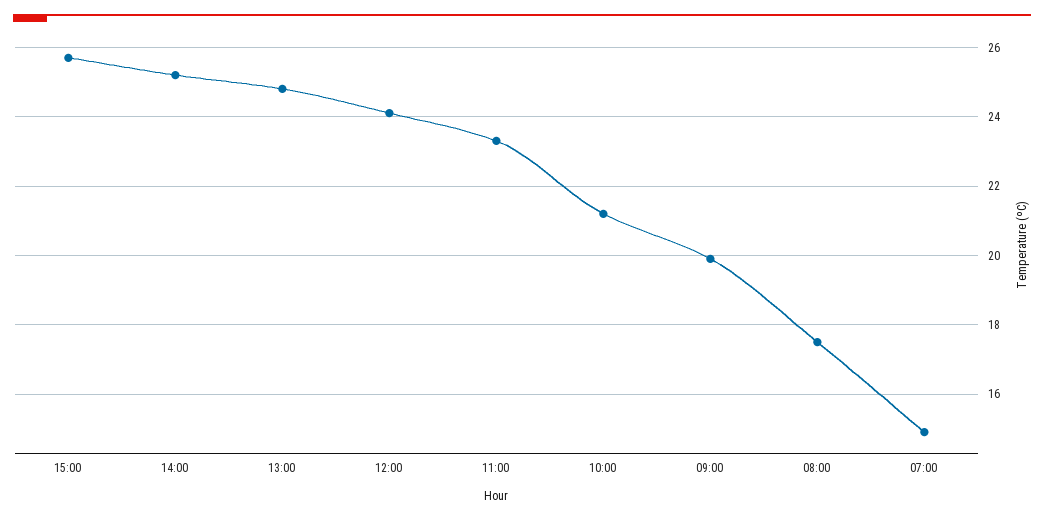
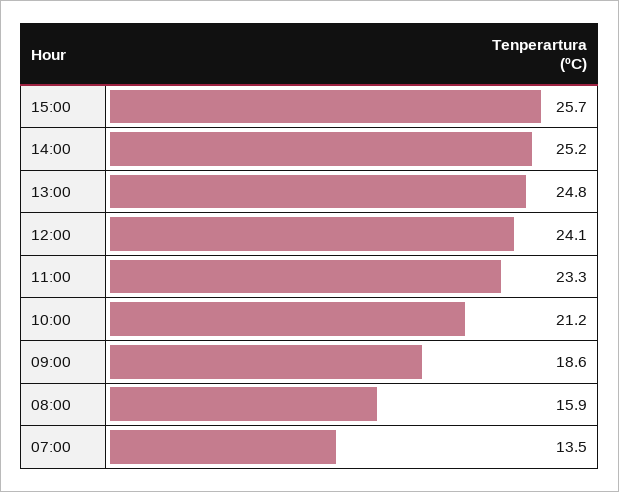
09:00: 20 -> 18.6
08:00: 17.5 -> 15.9
07:00: 15 -> 13.5

